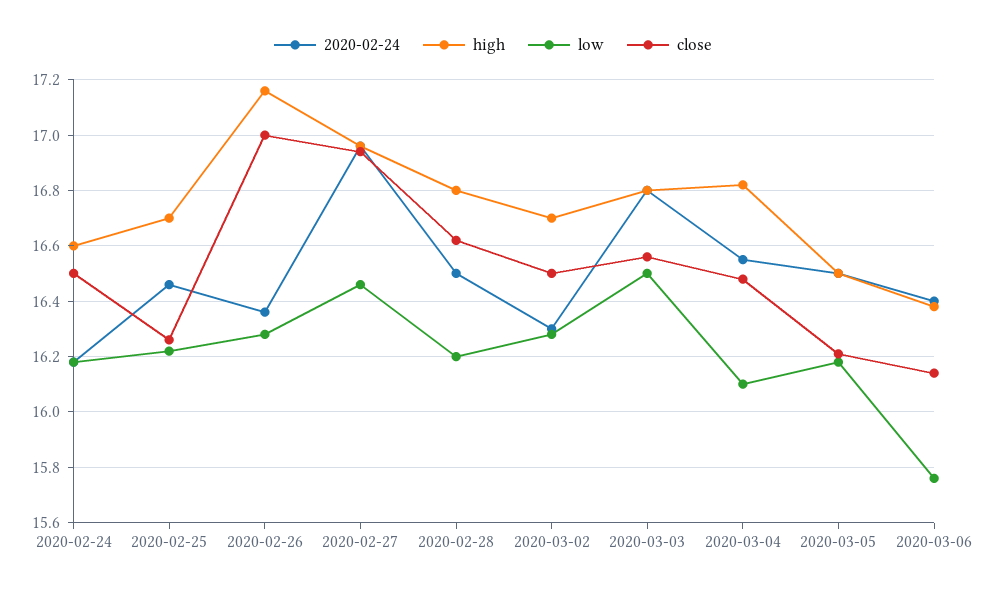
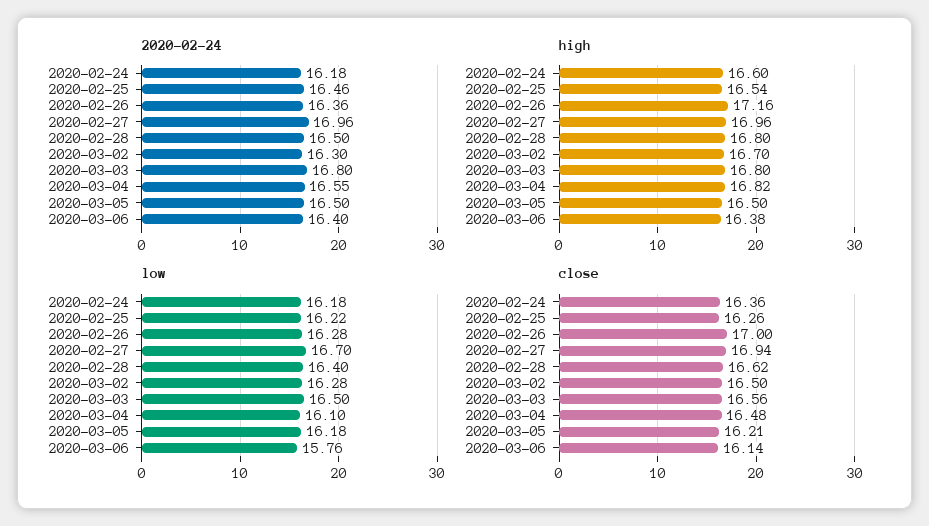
close, 2020-02-24: 16.5 -> 16.36
high, 2020-02-25: 16.7 -> 16.54
low, 2020-02-27: 16.45 -> 16.7
low, 2020-02-28: 16.2 -> 16.4

